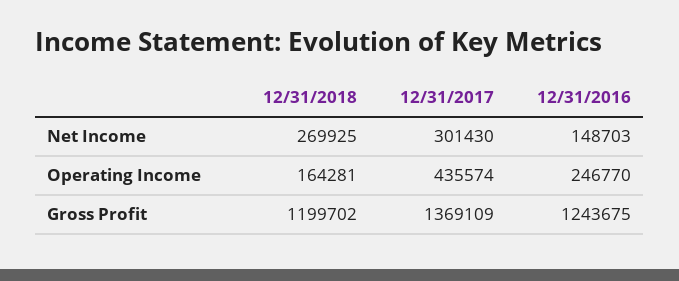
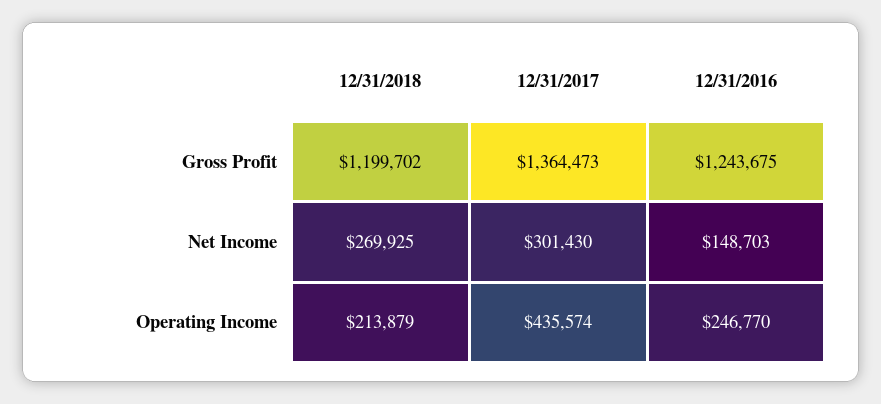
12/31/2018, Operating Income: 164281 -> 213879
12/31/2017, Gross Profit: 1369109 -> 1364473

